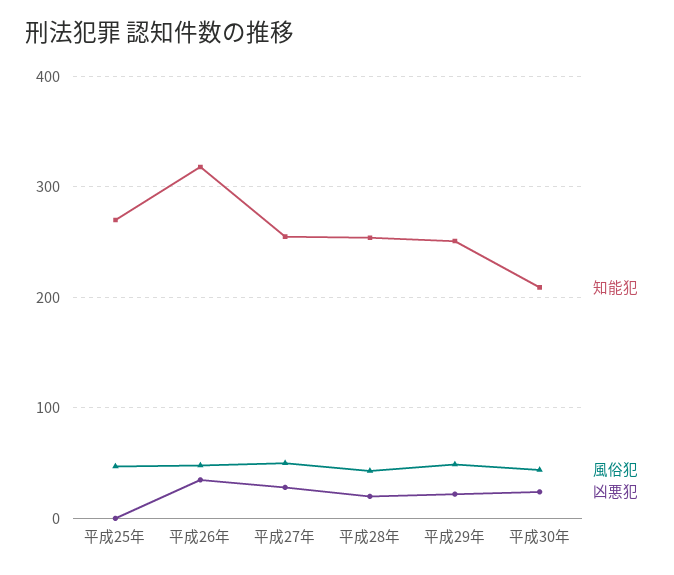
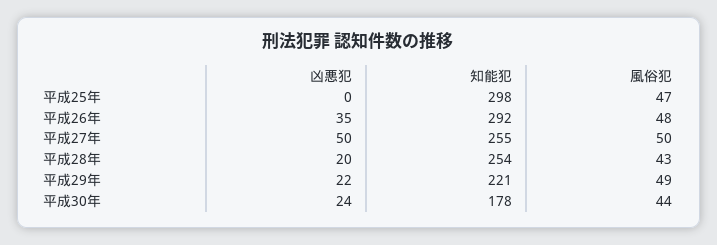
知能犯, 平成25年: 270 -> 298
知能犯, 平成26年: 320 -> 292
凶悪犯, 平成27年: 30 -> 50
知能犯, 平成29年: 250 -> 221
知能犯, 平成30年: 210 -> 178

